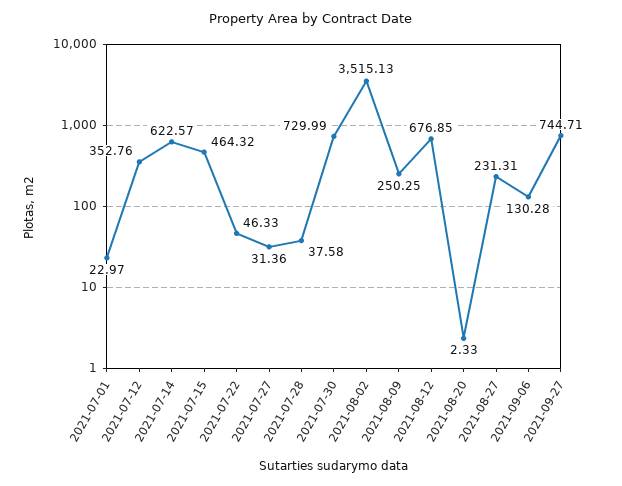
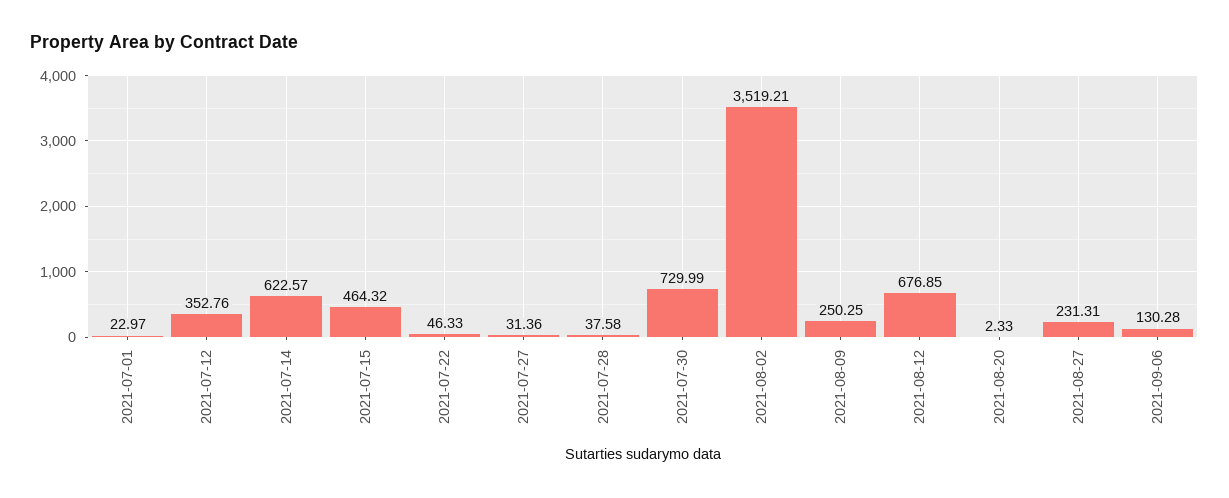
2021-08-02: 3515.13 -> 3519.21
2021-09-27: 744.71 -> none

